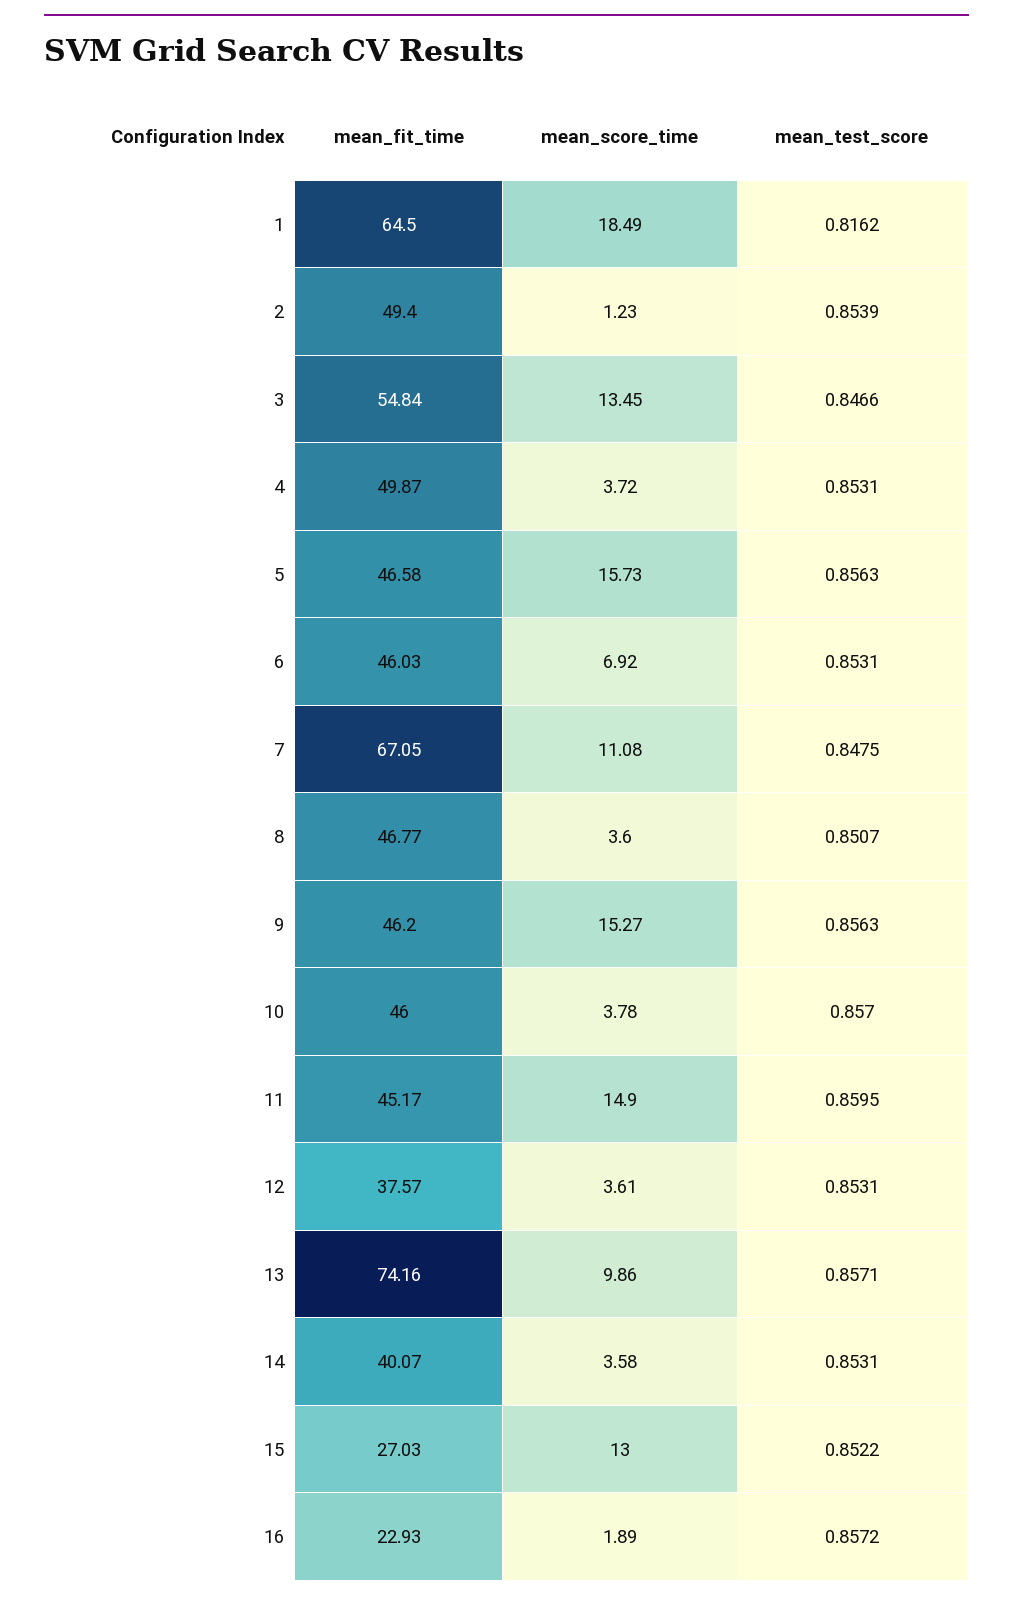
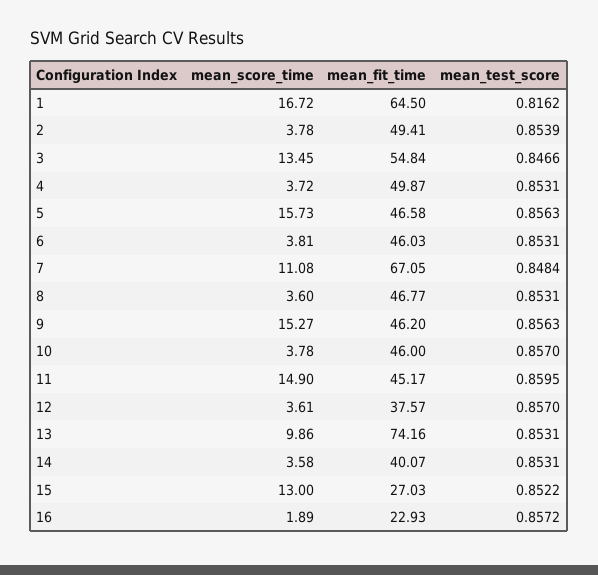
mean_score_time, 1: 18.49 -> 16.72
mean_fit_time, 2: 49.4 -> 49.41
mean_score_time, 2: 1.23 -> 3.78
mean_score_time, 6: 6.92 -> 3.81
mean_test_score, 7: 0.8475 -> 0.8484
mean_test_score, 8: 0.8507 -> 0.8531
mean_test_score, 12: 0.8531 -> 0.857
mean_test_score, 13: 0.8571 -> 0.8531

